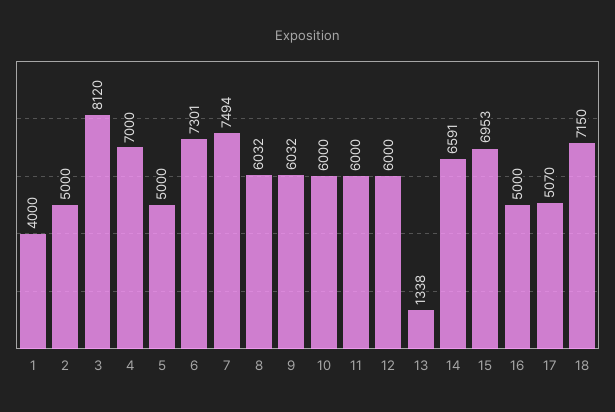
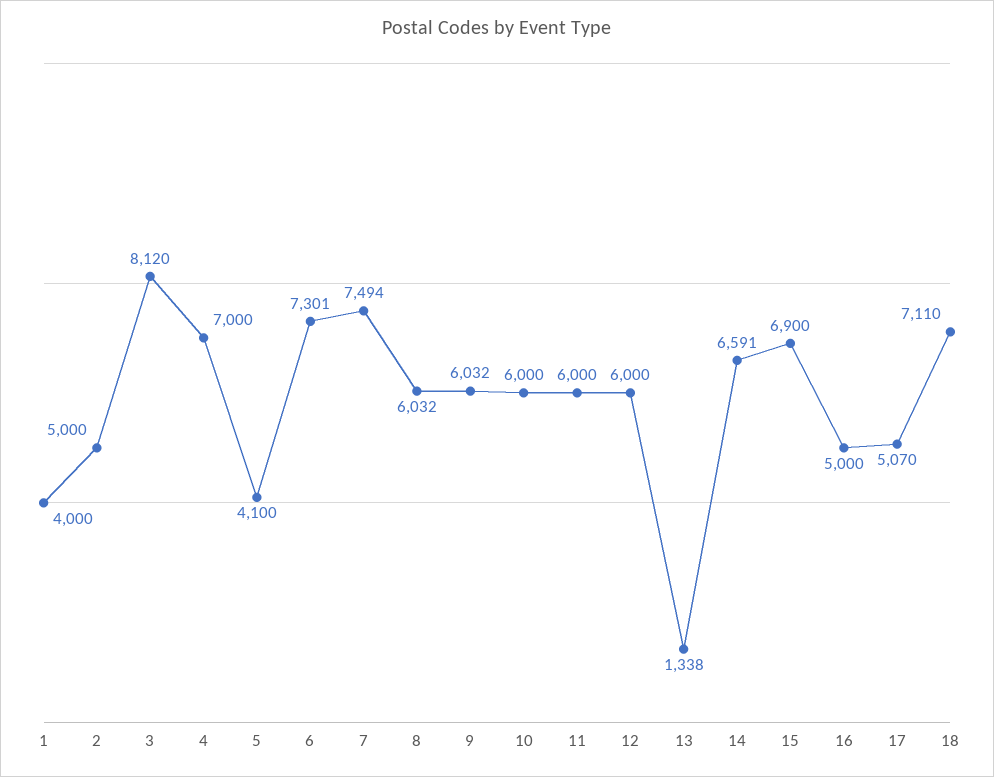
5: 5000 -> 4100
15: 6953 -> 6900
18: 7150 -> 7110

